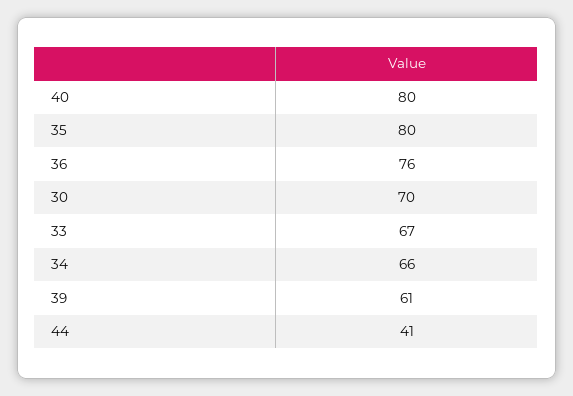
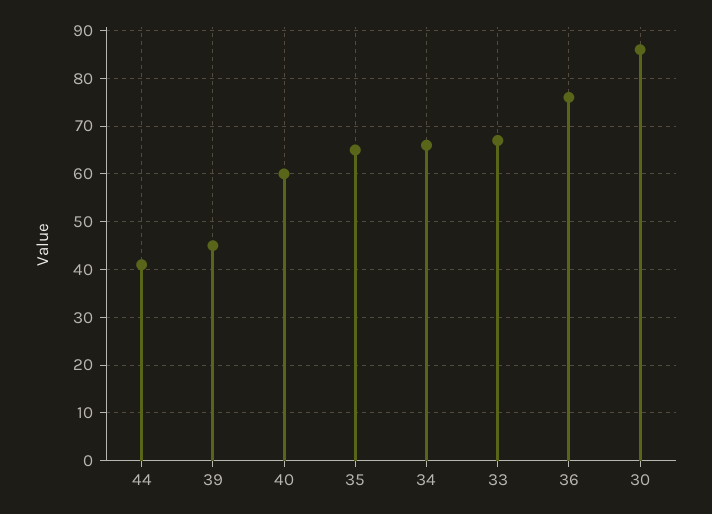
40: 80 -> 60
35: 80 -> 65
30: 70 -> 85
39: 61 -> 45

